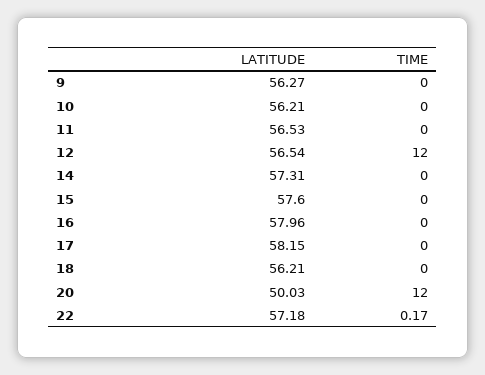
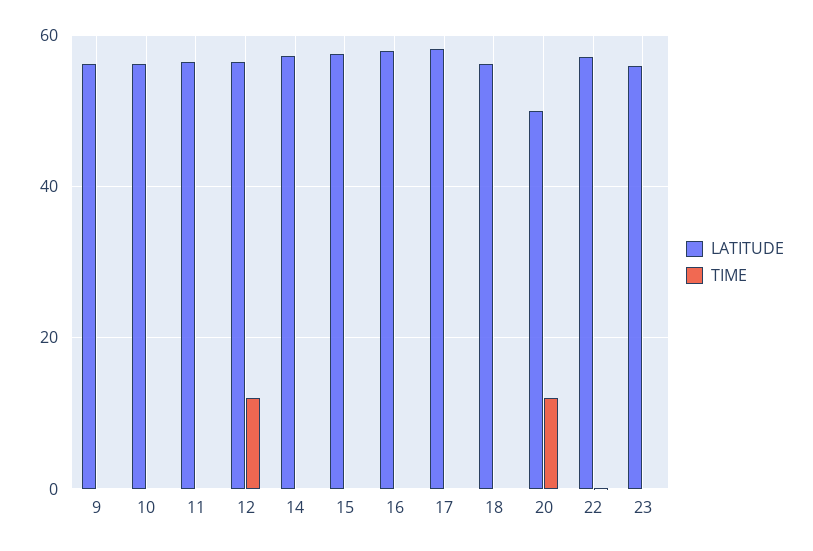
LATITUDE, 23: none -> 56
TIME, 23: none -> 0

